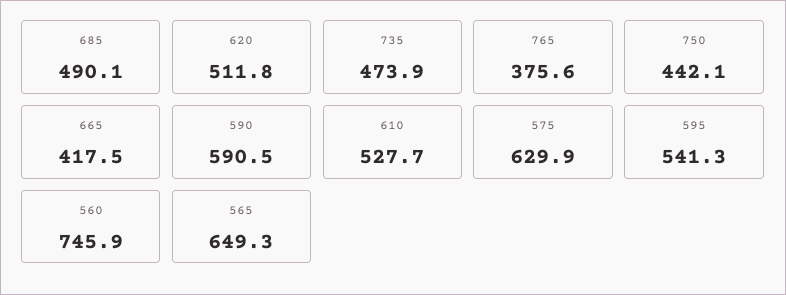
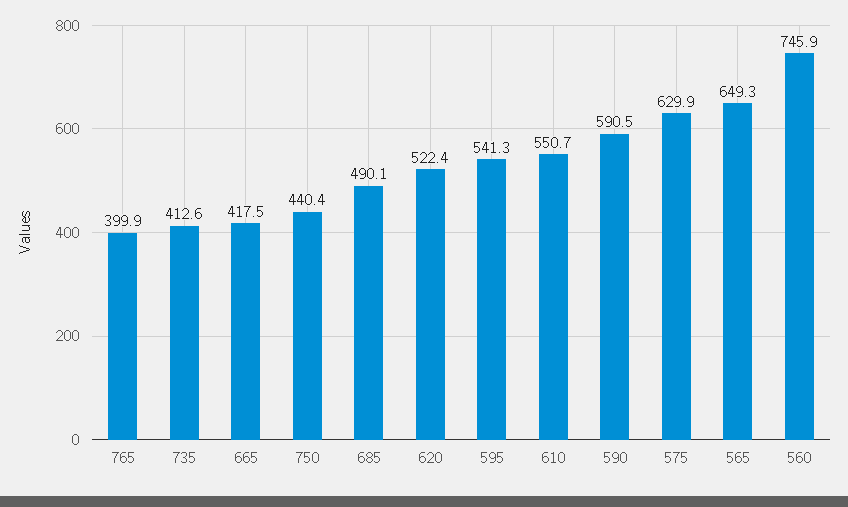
620: 511.8 -> 522.4
735: 473.9 -> 412.6
765: 375.6 -> 399.9
750: 442.1 -> 440.4
610: 527.7 -> 550.7

